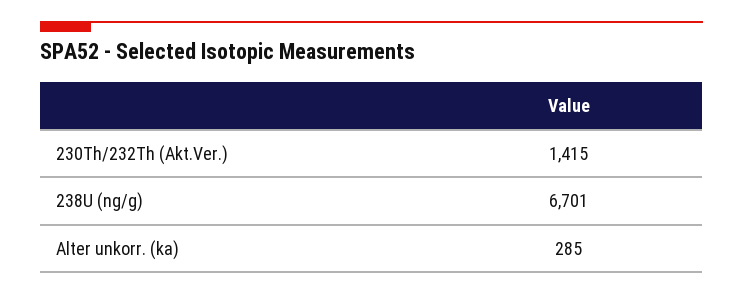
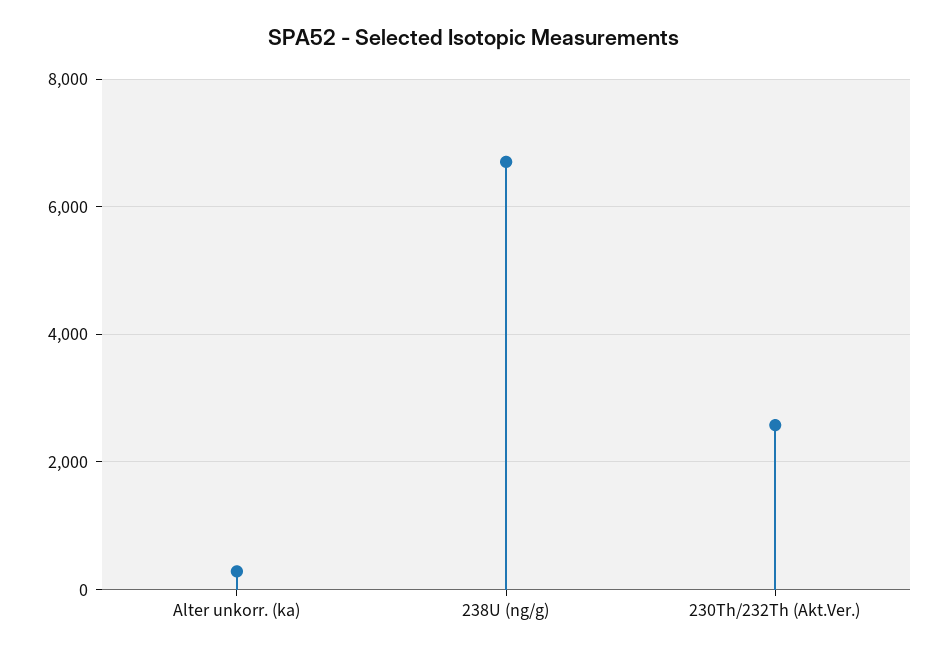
230Th/232Th (Akt.Ver.): 1415 -> 2600

